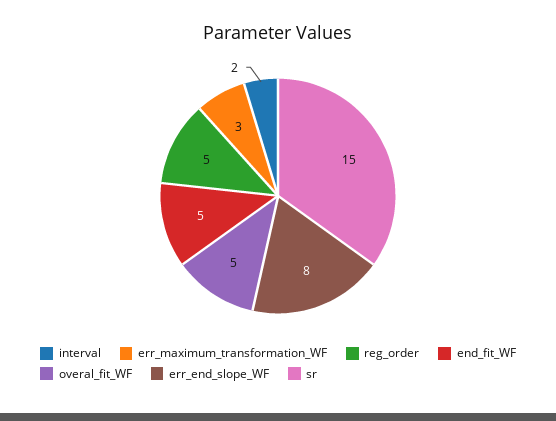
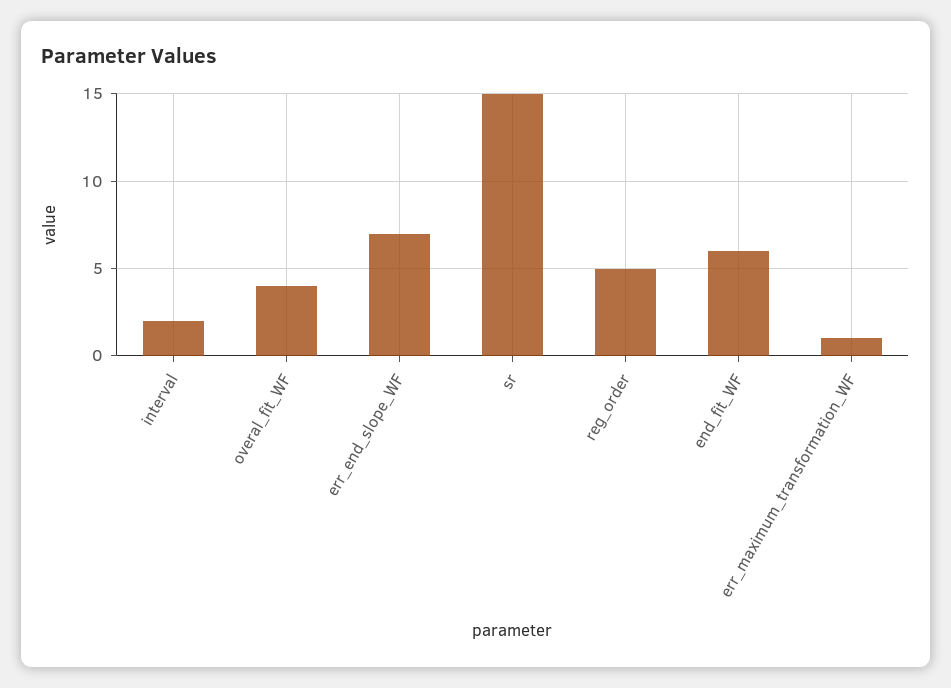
err_maximum_transformation_WF: 3 -> 1
end_fit_WF: 5 -> 6
overal_fit_WF: 5 -> 4
err_end_slope_WF: 8 -> 7

